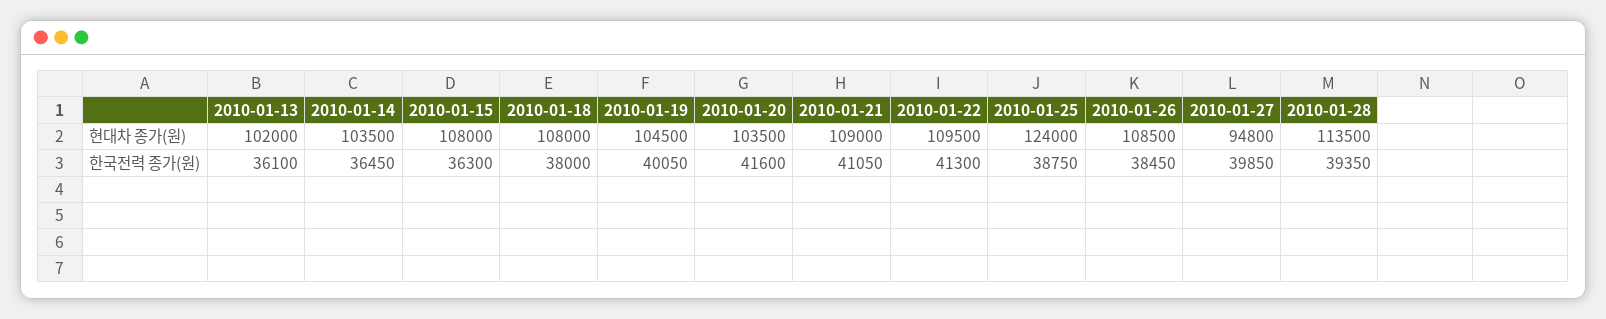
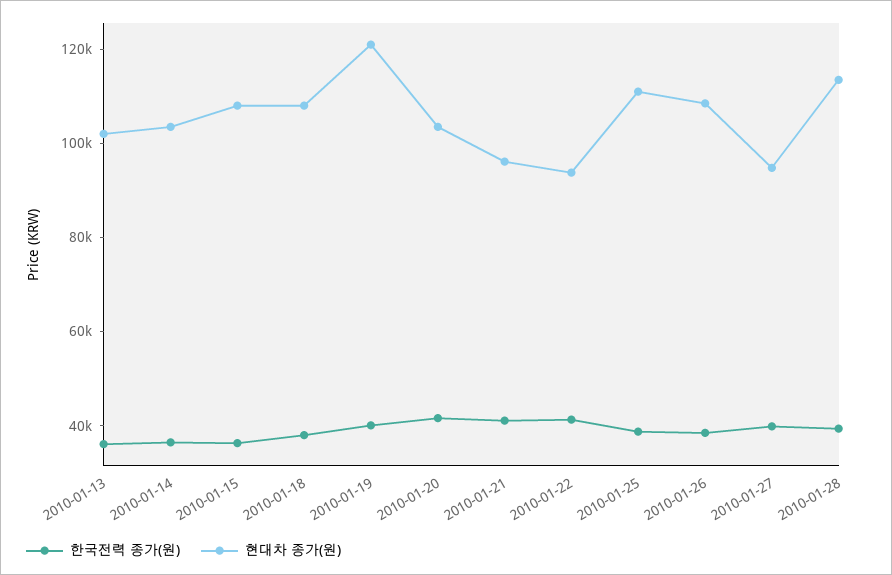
현대차 종가(원), 2010-01-19: 104500 -> 120000
현대차 종가(원), 2010-01-21: 109000 -> 95000
현대차 종가(원), 2010-01-22: 109500 -> 95000
현대차 종가(원), 2010-01-25: 124000 -> 110000

